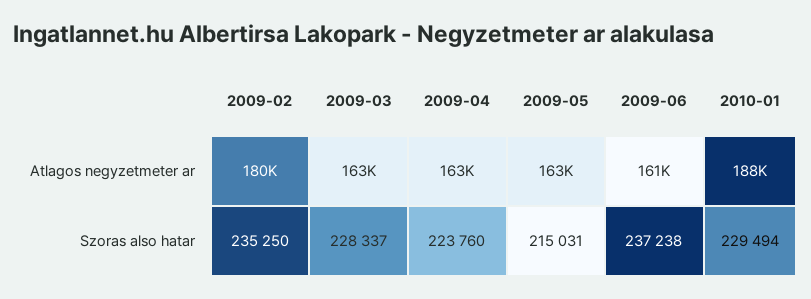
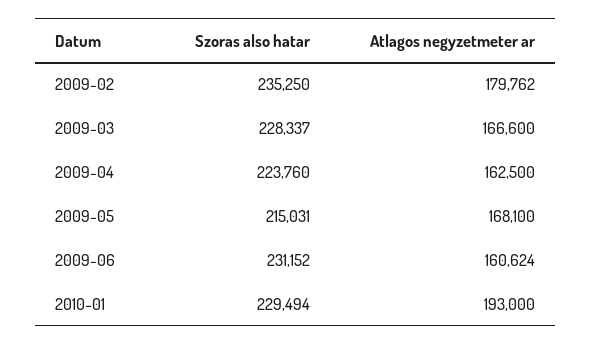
2009-03, Atlagos negyzetmeter ar: 163000 -> 166600
2009-05, Atlagos negyzetmeter ar: 163000 -> 168100
2010-01, Atlagos negyzetmeter ar: 188000 -> 193000
2009-06, Szoras also hatar: 237238 -> 231152

